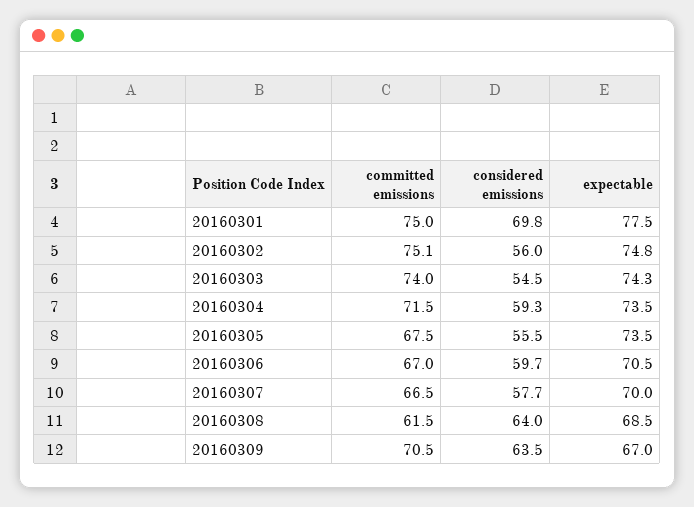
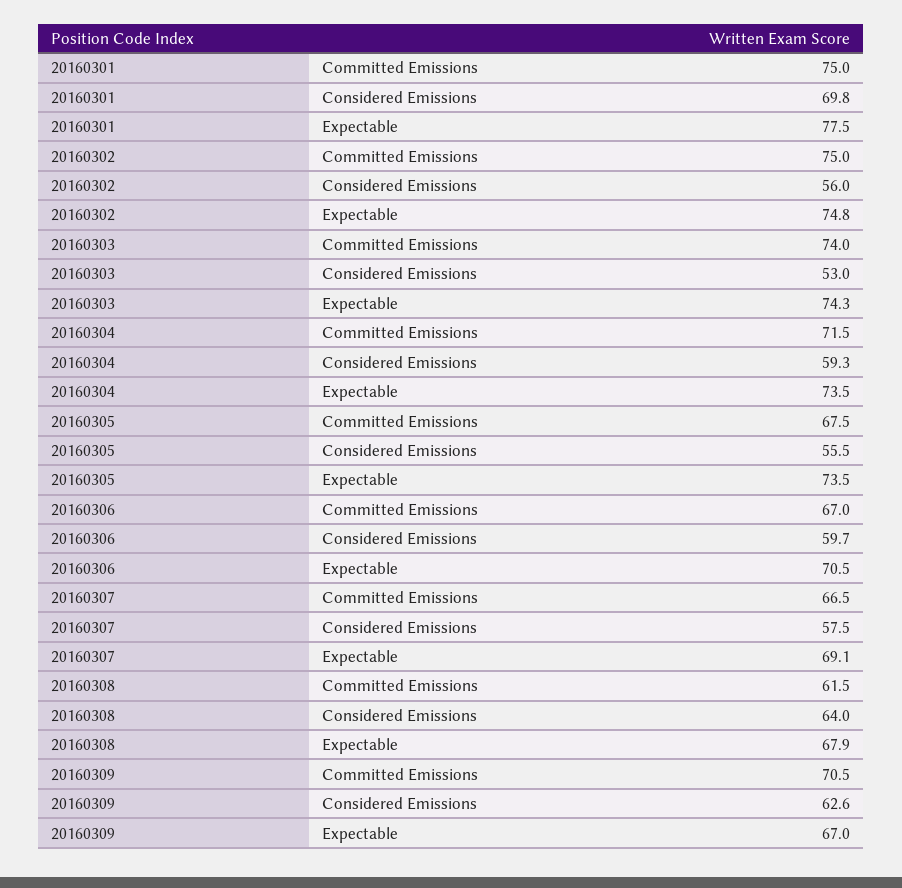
committed emissions, 20160302: 75.1 -> 75
considered emissions, 20160303: 54.5 -> 53
considered emissions, 20160307: 57.7 -> 57.5
expectable, 20160307: 70 -> 69.1
expectable, 20160308: 68.5 -> 67.9
considered emissions, 20160309: 63.5 -> 62.6

